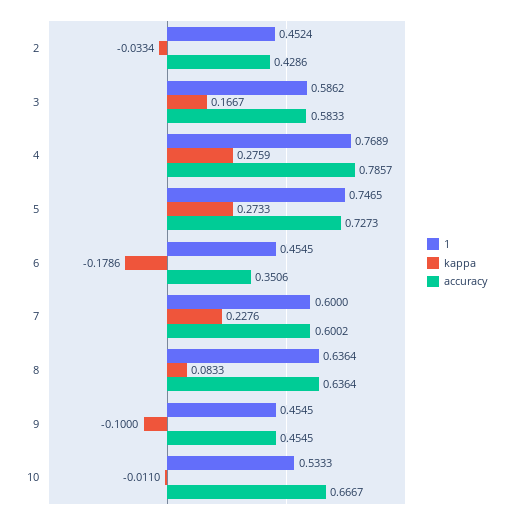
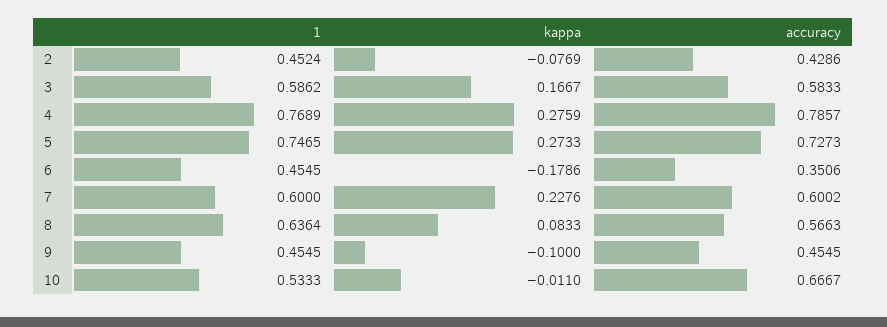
kappa, 2: -0.0334 -> -0.0769
accuracy, 8: 0.6364 -> 0.5663

